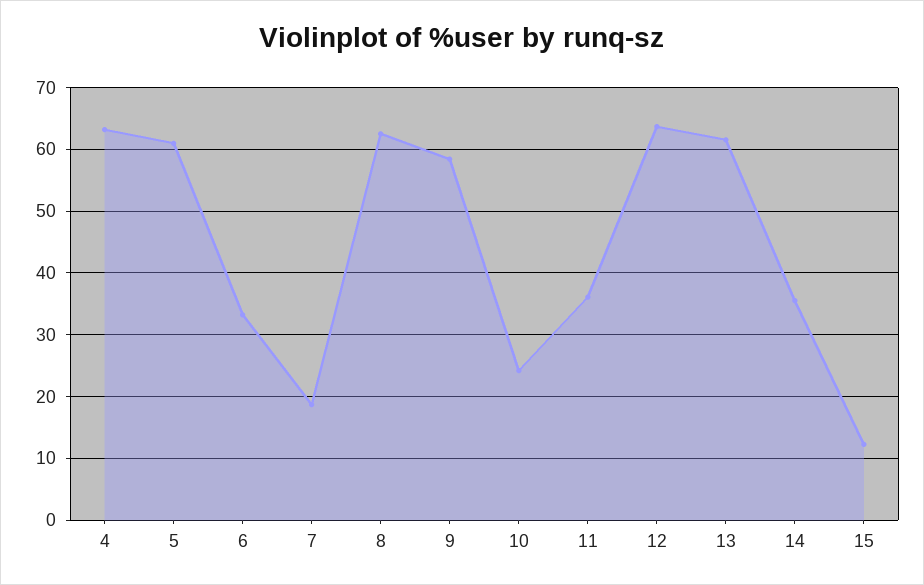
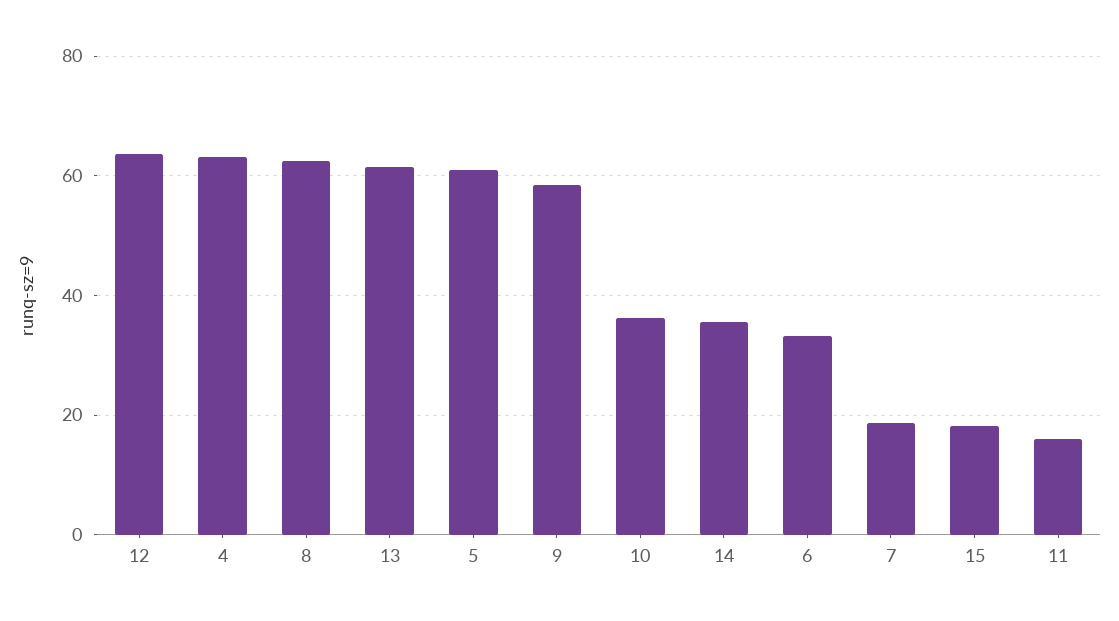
10: 24 -> 36
11: 36 -> 16
15: 12 -> 18

